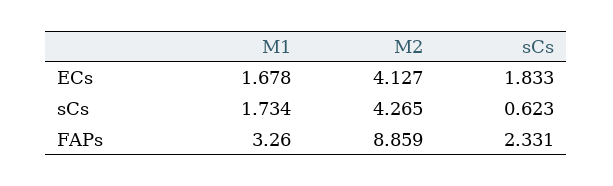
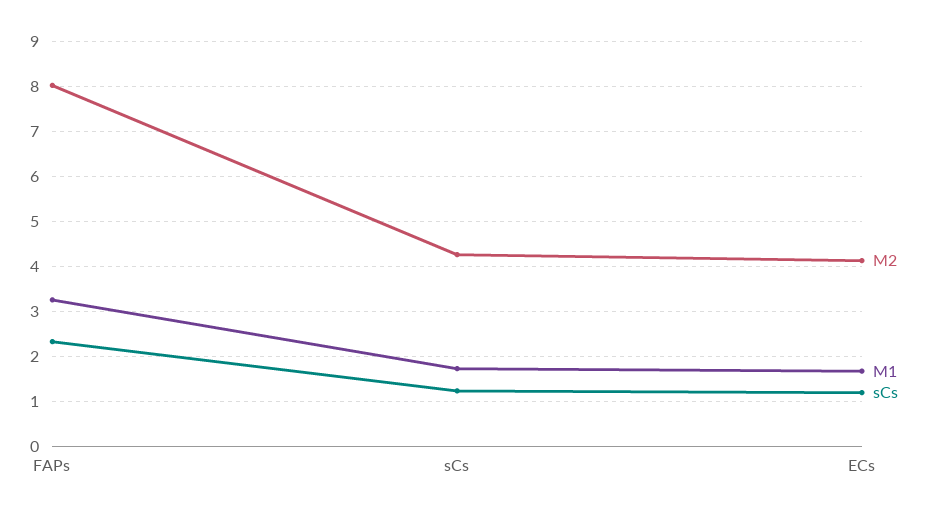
sCs, ECs: 1.833 -> 1.2
sCs, sCs: 0.623 -> 1.2
M2, FAPs: 8.859 -> 8

